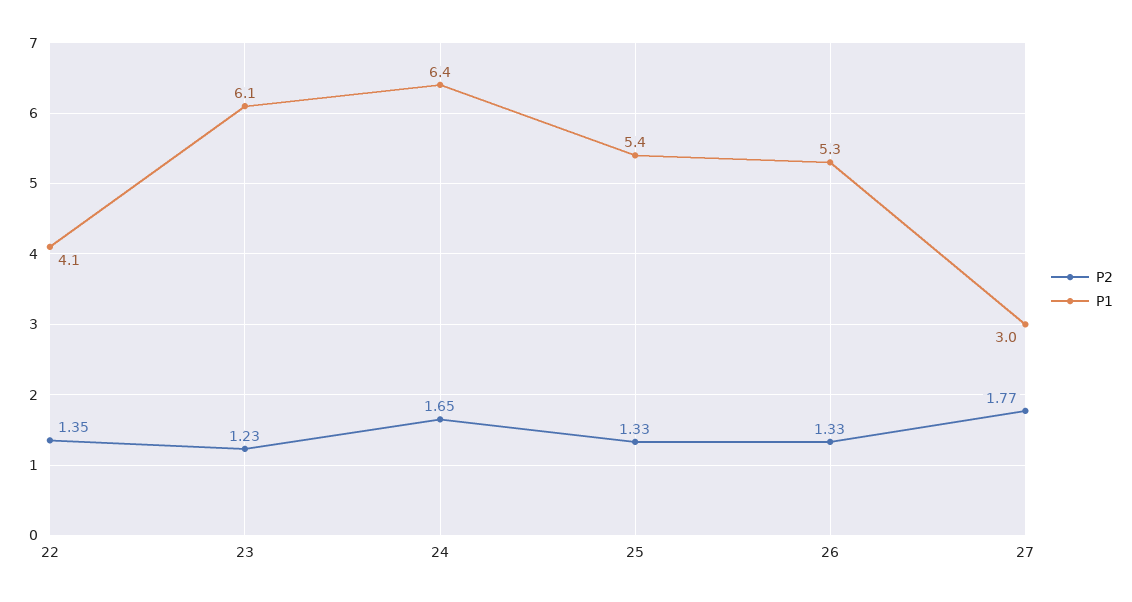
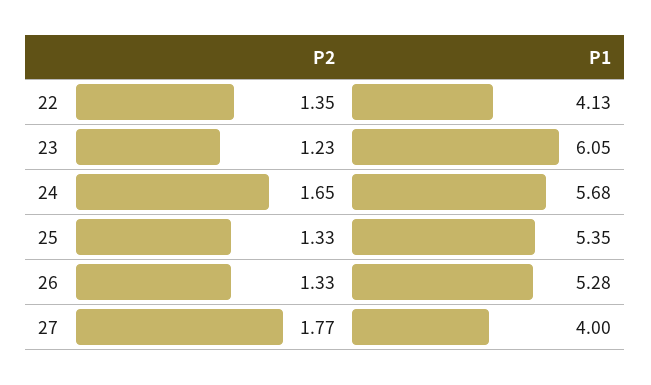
P1, 24: 6.4 -> 5.68
P1, 27: 3 -> 4

